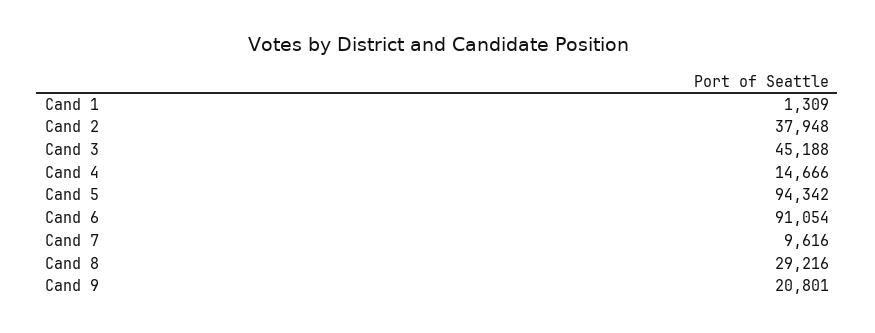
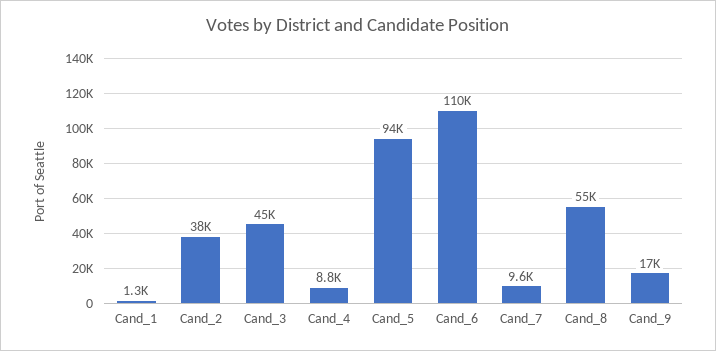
Cand 4: 14666 -> 8800
Cand 6: 91054 -> 110000
Cand 8: 29216 -> 55000
Cand 9: 20801 -> 17000

